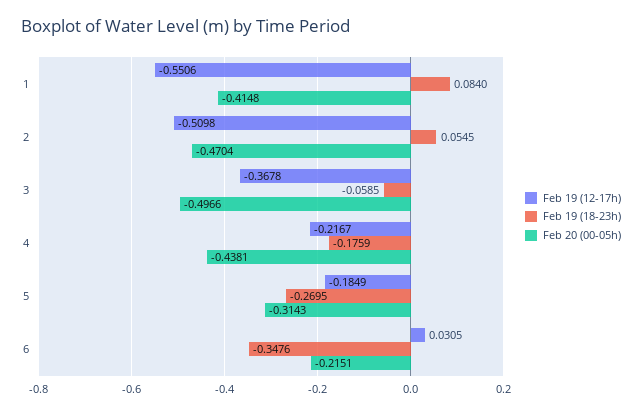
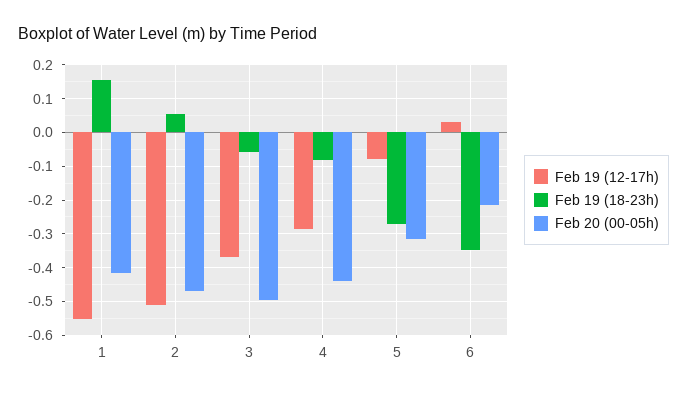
Feb 19 (18-23h), 1: 0.084 -> 0.16
Feb 19 (12-17h), 4: -0.2167 -> -0.28
Feb 19 (18-23h), 4: -0.1759 -> -0.08
Feb 19 (12-17h), 5: -0.1849 -> -0.08

